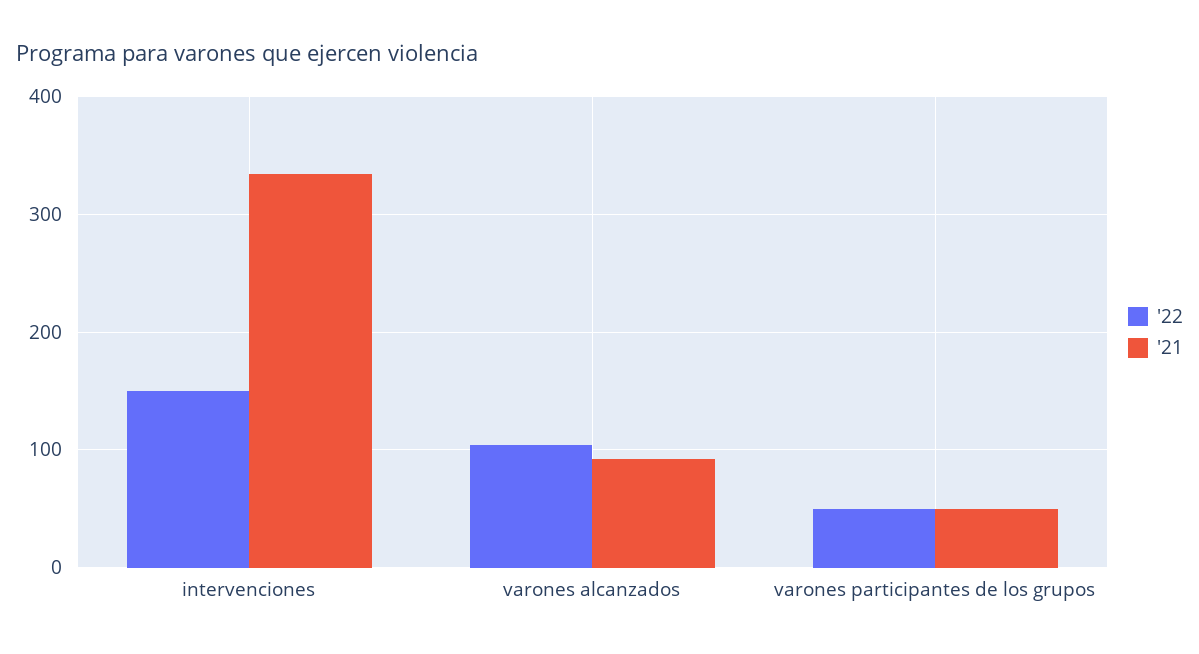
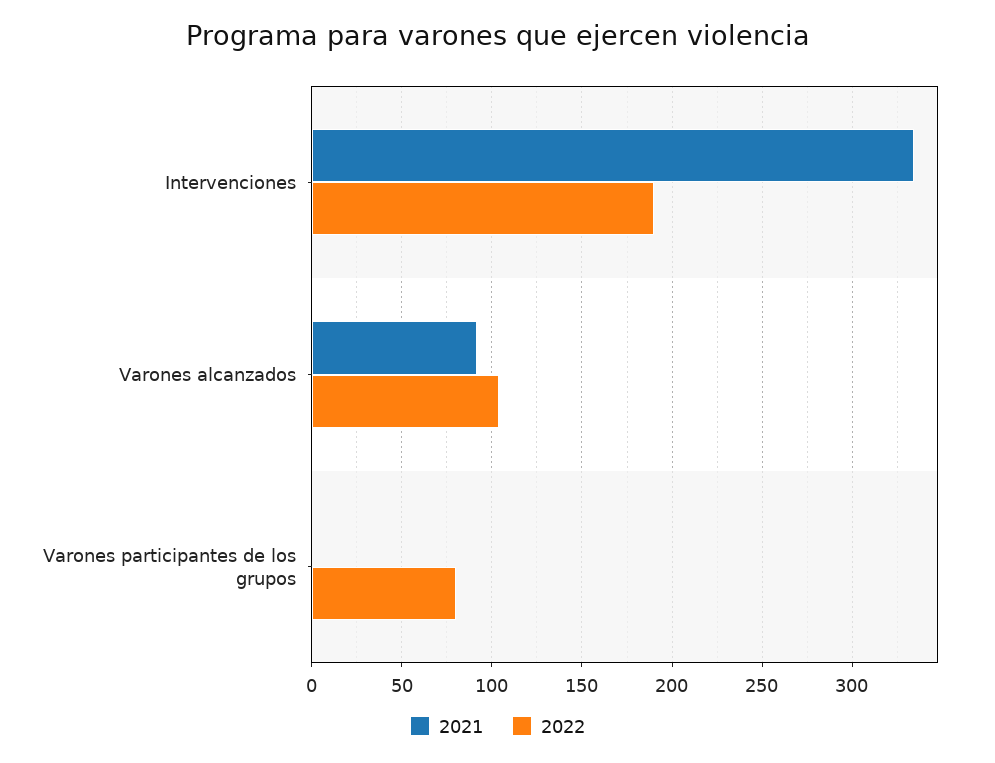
'22, intervenciones: 150 -> 190
'22, varones participantes de los grupos: 50 -> 80
'21, varones participantes de los grupos: 50 -> 0

